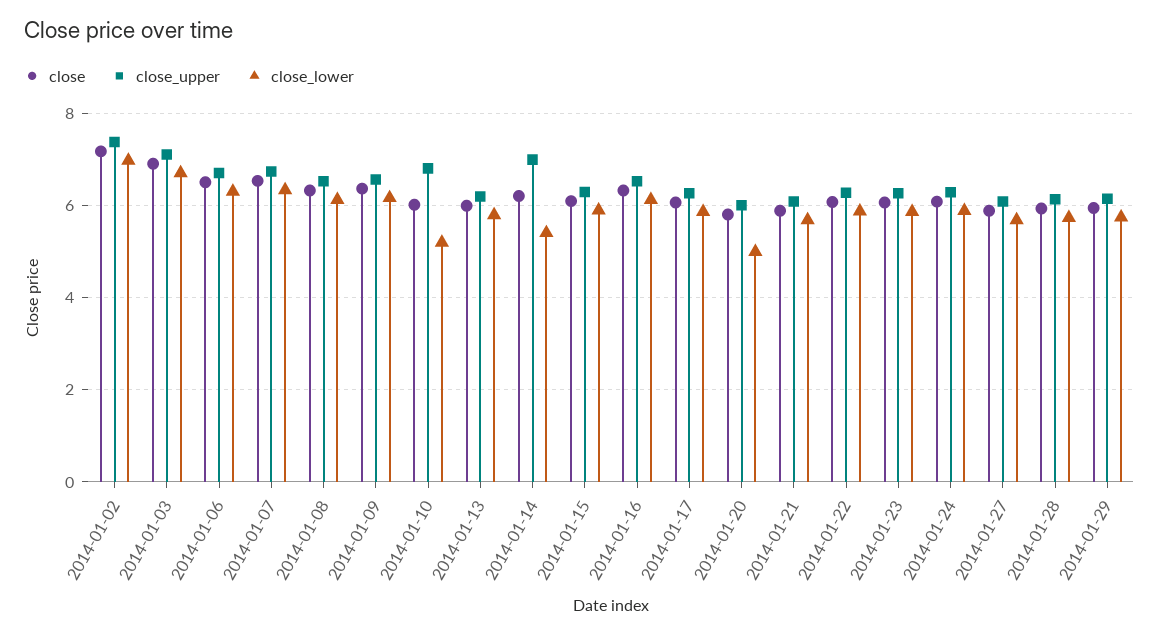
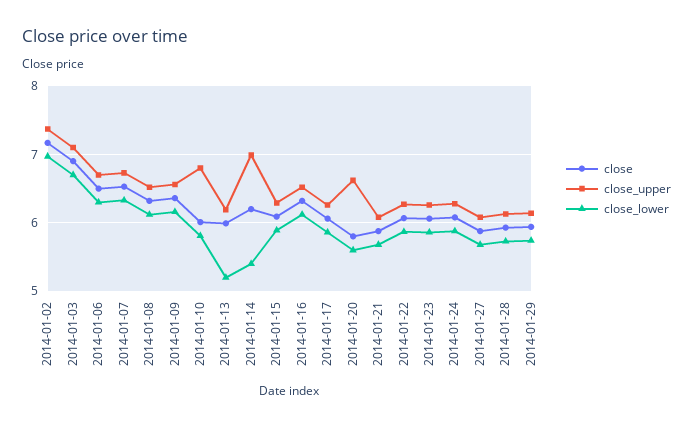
close_lower, 2014-01-10: 5.2 -> 5.8
close_lower, 2014-01-13: 5.8 -> 5.2
close_upper, 2014-01-20: 6 -> 6.6
close_lower, 2014-01-20: 5 -> 5.6

